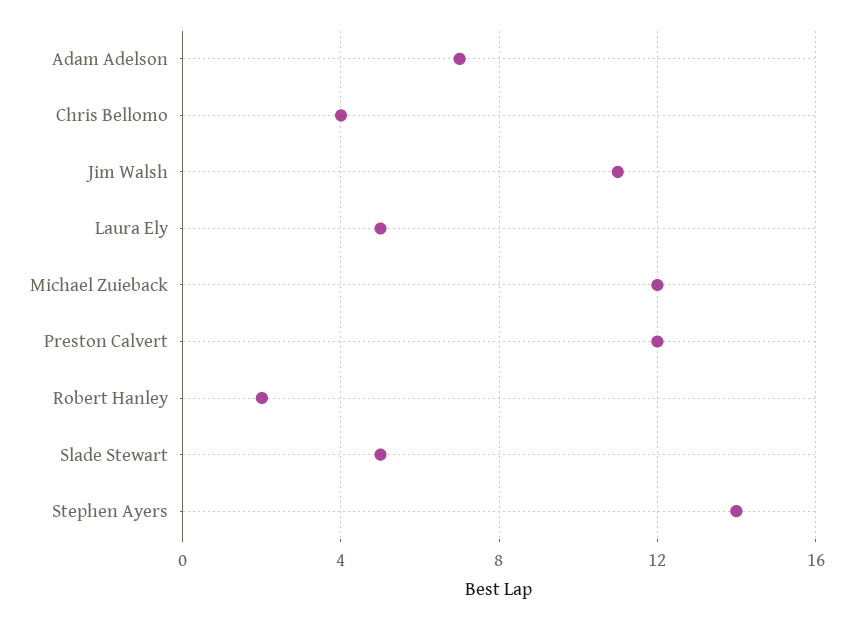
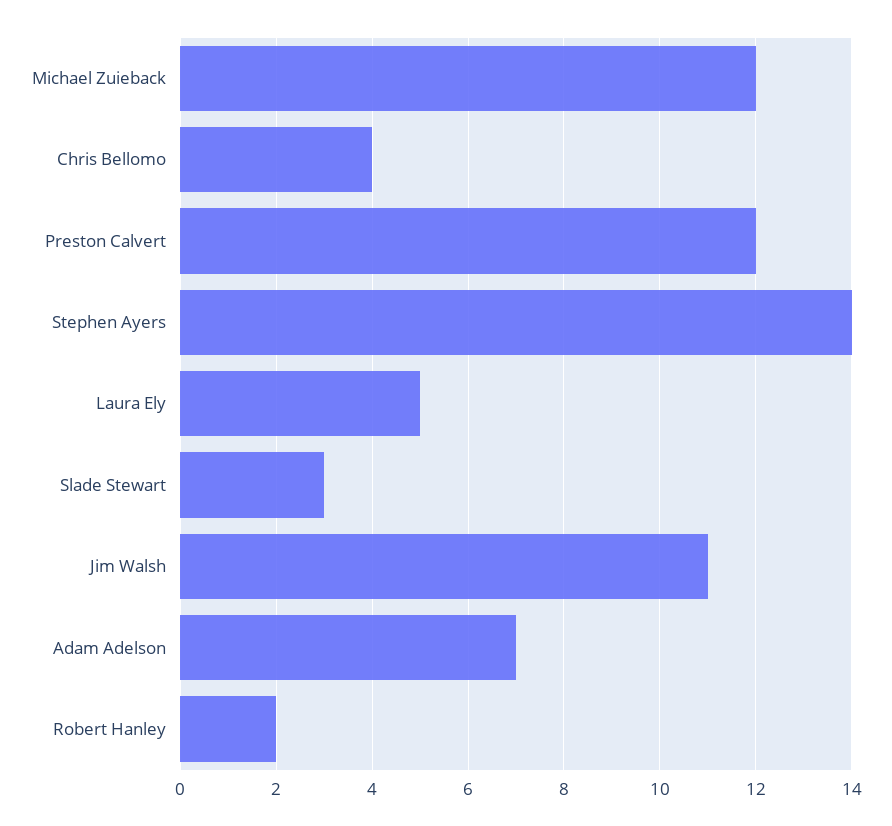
Slade Stewart: 5 -> 3

